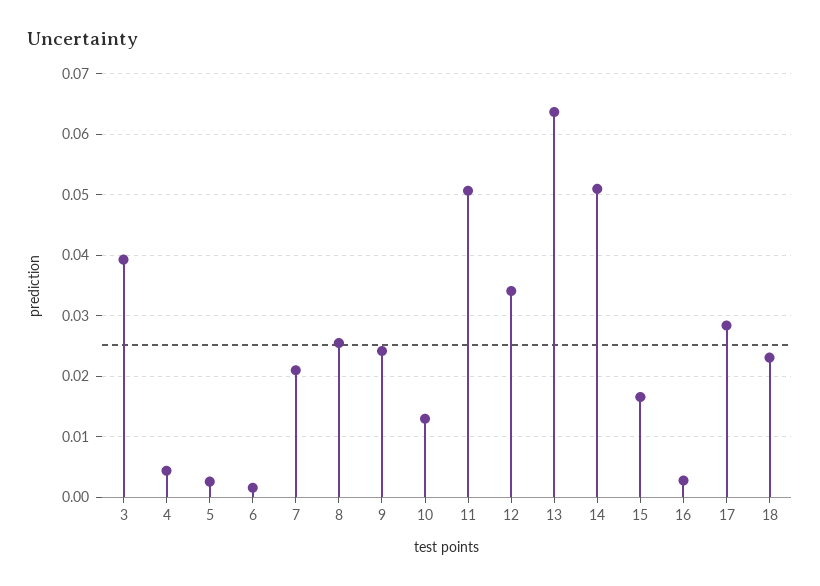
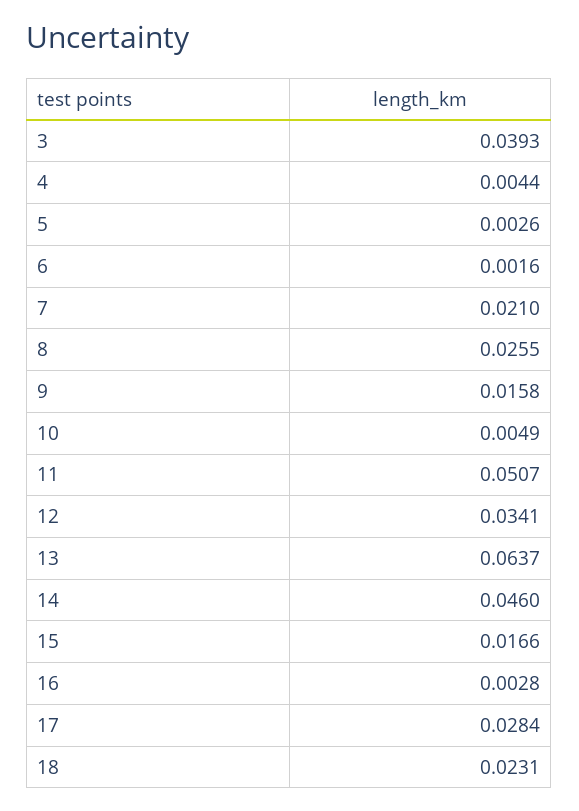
9: 0.024 -> 0.0158
10: 0.013 -> 0.0049
14: 0.051 -> 0.046

